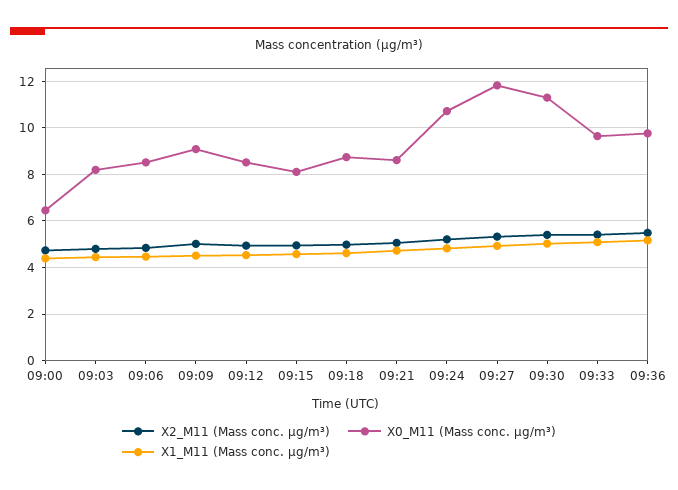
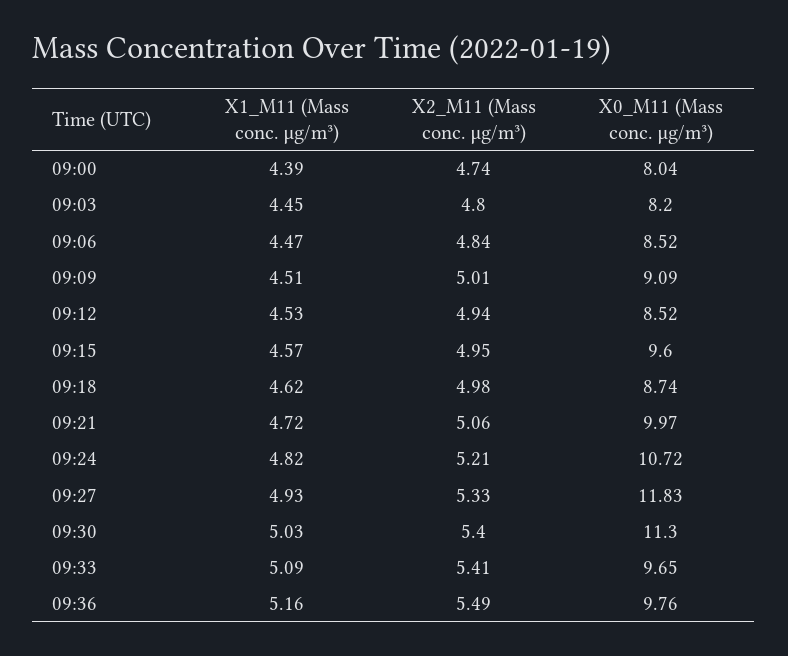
X0_M11 (Mass conc. μg/m³), 09:00: 6.5 -> 8.04
X0_M11 (Mass conc. μg/m³), 09:15: 8 -> 9.6
X0_M11 (Mass conc. μg/m³), 09:21: 8.5 -> 9.97

